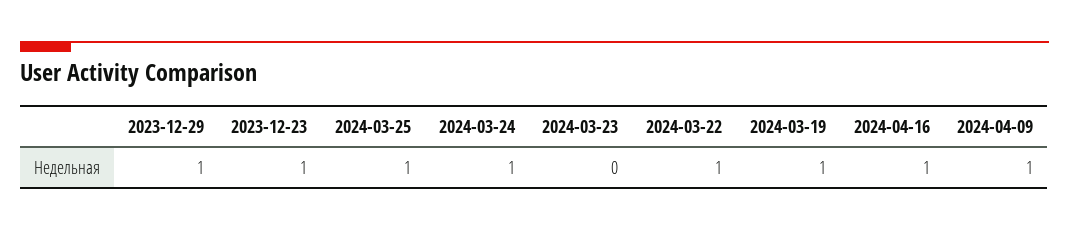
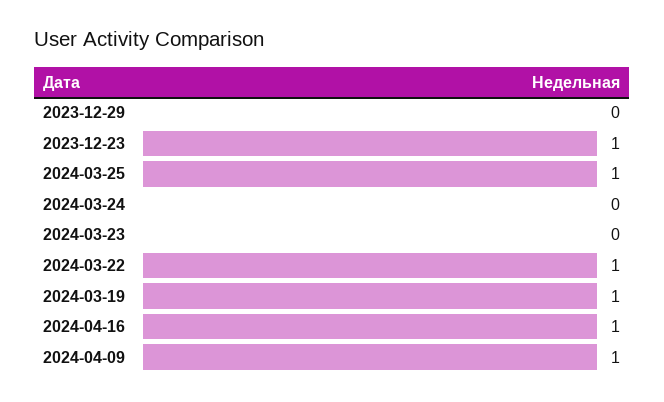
2023-12-29: 1 -> 0
2024-03-24: 1 -> 0

